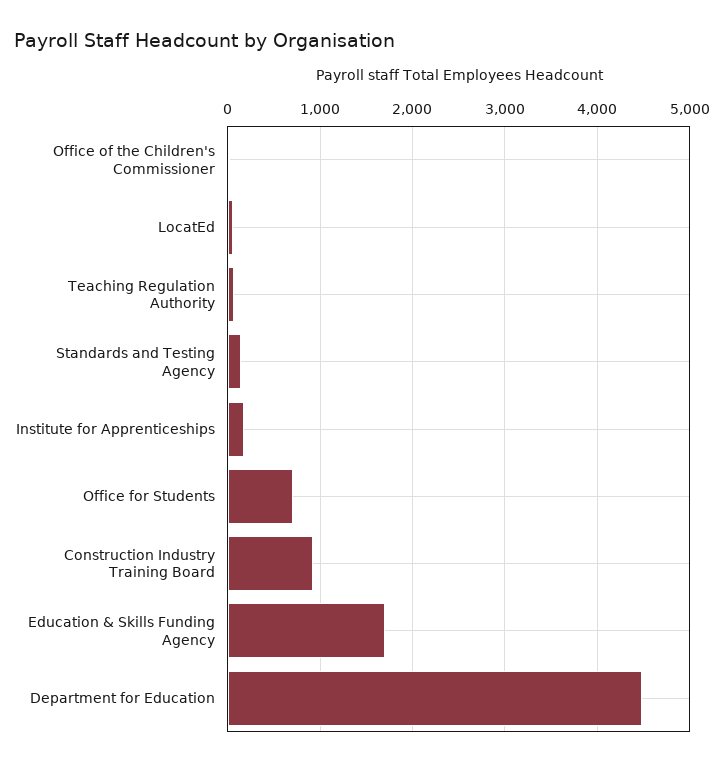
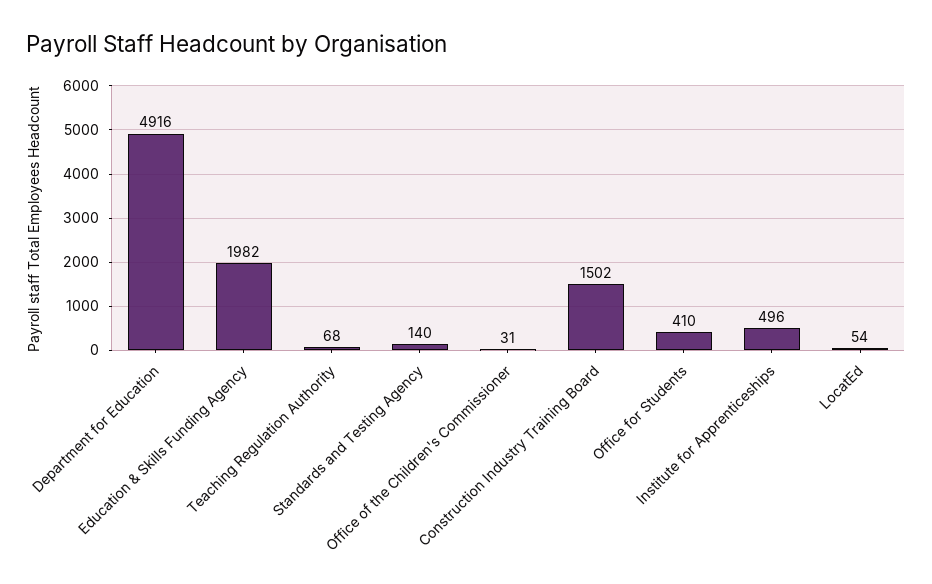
Institute for Apprenticeships: 200 -> 496
Office for Students: 700 -> 410
Construction Industry Training Board: 900 -> 1502
Education & Skills Funding Agency: 1700 -> 1982
Department for Education: 4500 -> 4916

